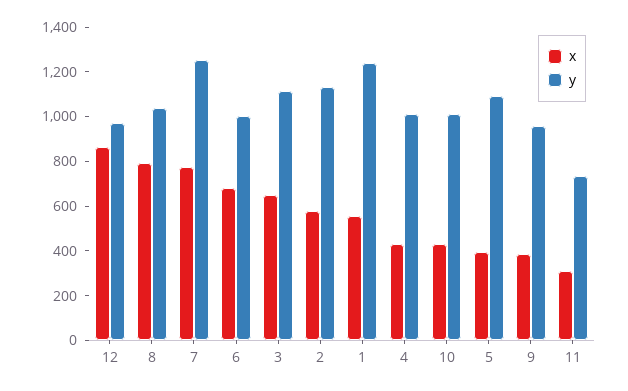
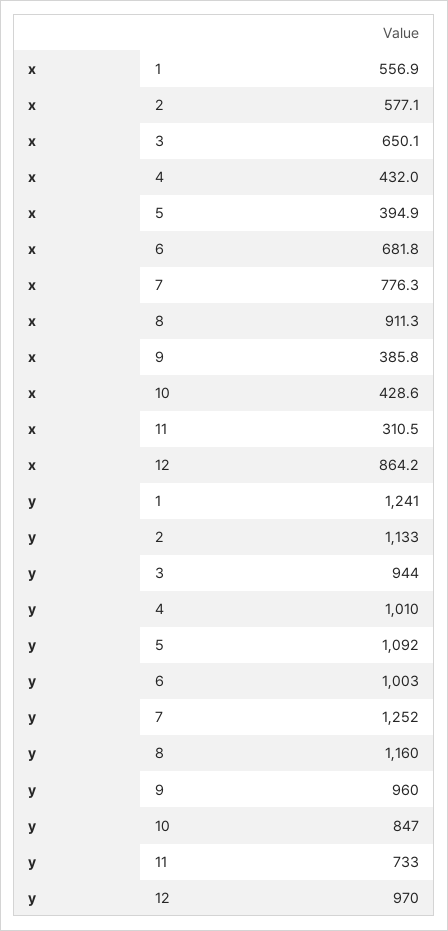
x, 8: 800 -> 911.3
y, 8: 1050 -> 1160
y, 3: 1100 -> 944
y, 10: 1000 -> 847

